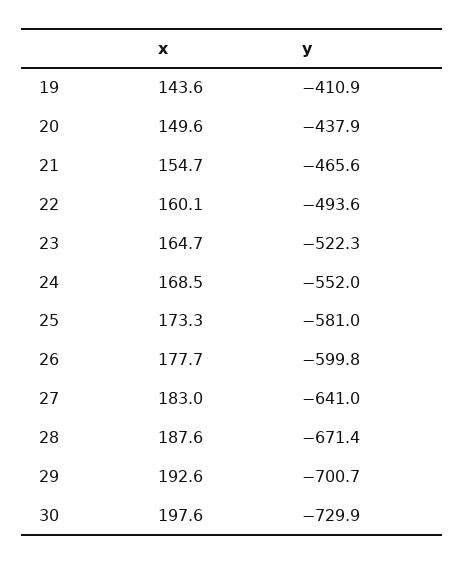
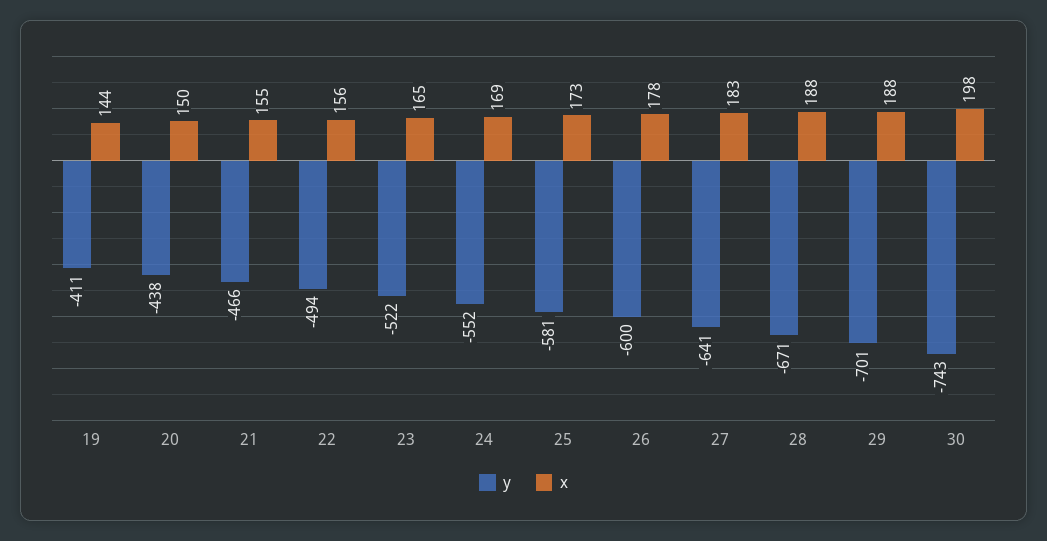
x, 22: 160.1 -> 156
x, 29: 192.6 -> 188
y, 30: -729.9 -> -743

